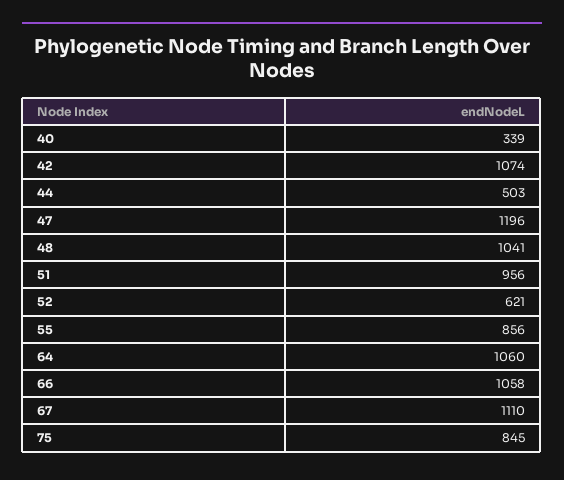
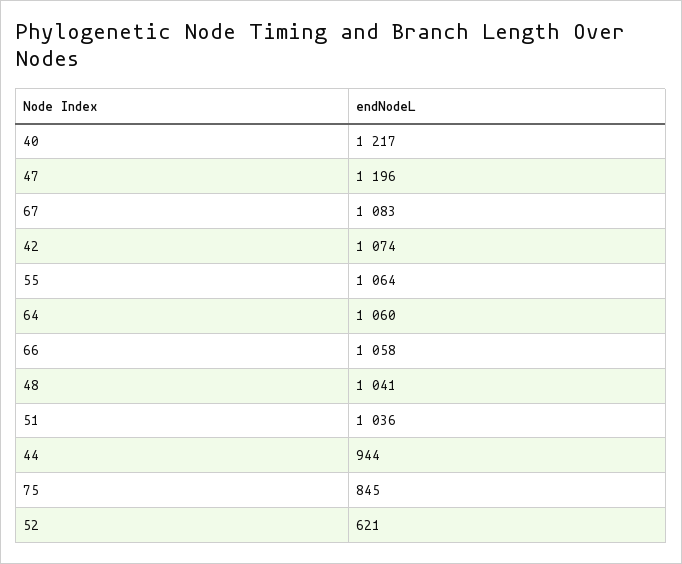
40: 339 -> 1217
44: 503 -> 944
51: 956 -> 1036
55: 856 -> 1064
67: 1110 -> 1083

